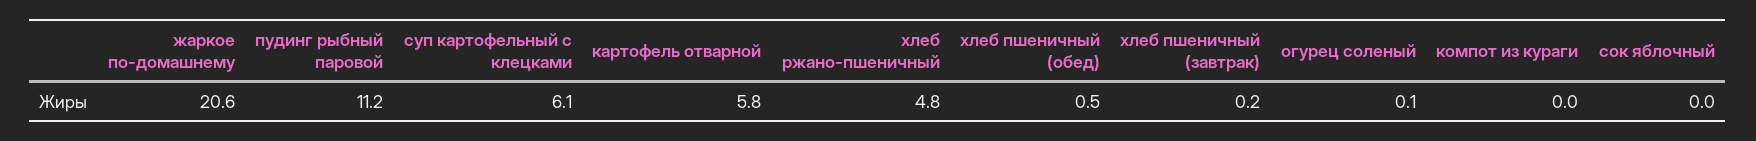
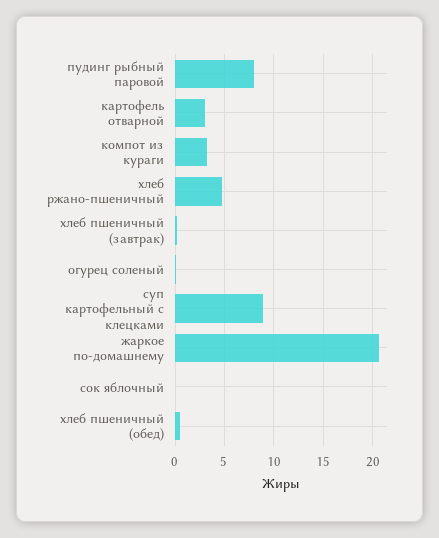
пудинг рыбный паровой: 11.2 -> 8
суп картофельный с клецками: 6.1 -> 9
картофель отварной: 5.8 -> 3
компот из кураги: 0 -> 3

